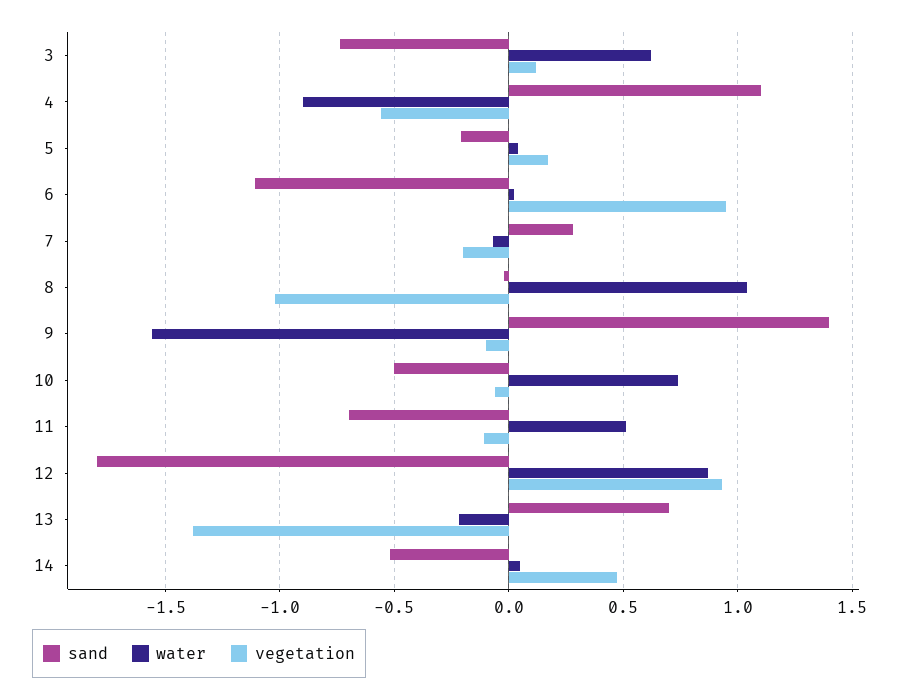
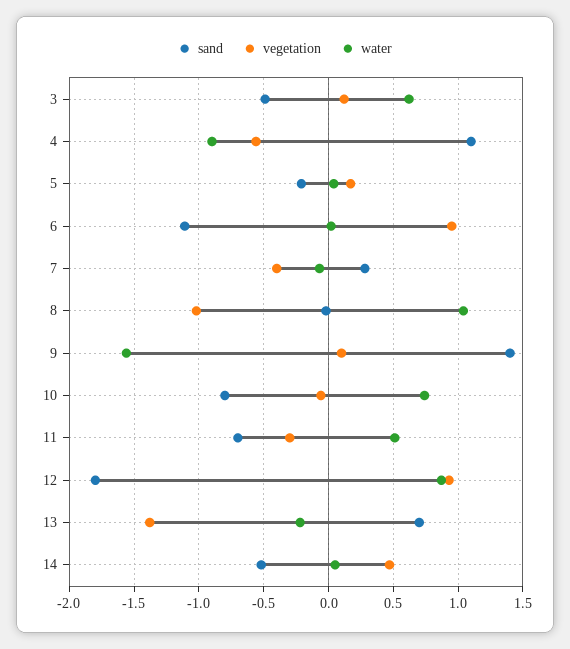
sand, 3: -0.75 -> -0.5
vegetation, 7: -0.2 -> -0.4
vegetation, 9: -0.1 -> 0.1
sand, 10: -0.5 -> -0.8
vegetation, 11: -0.1 -> -0.3

